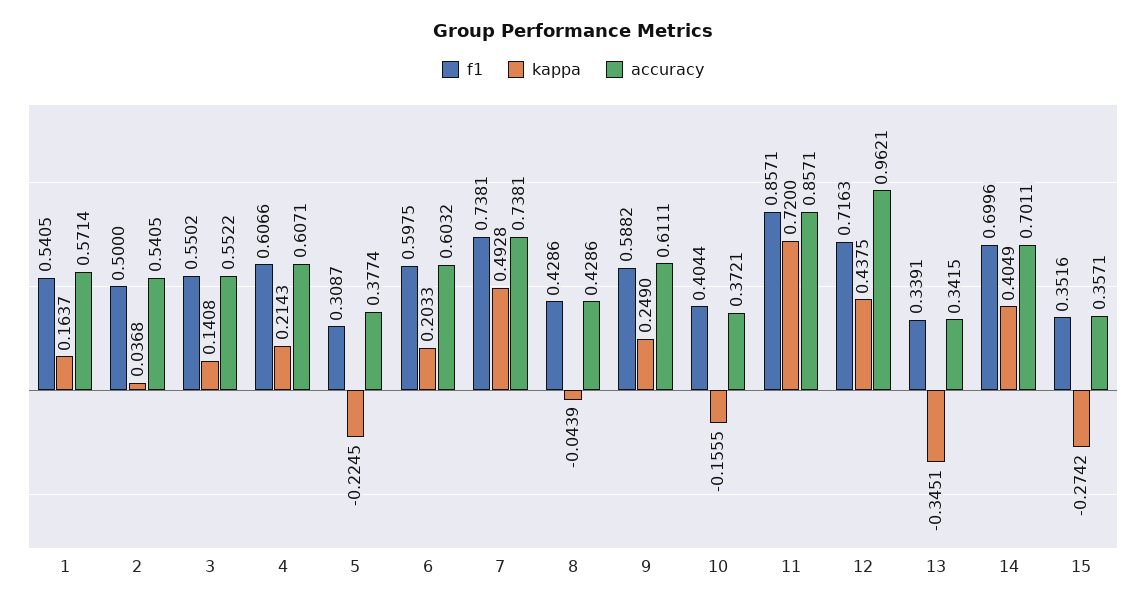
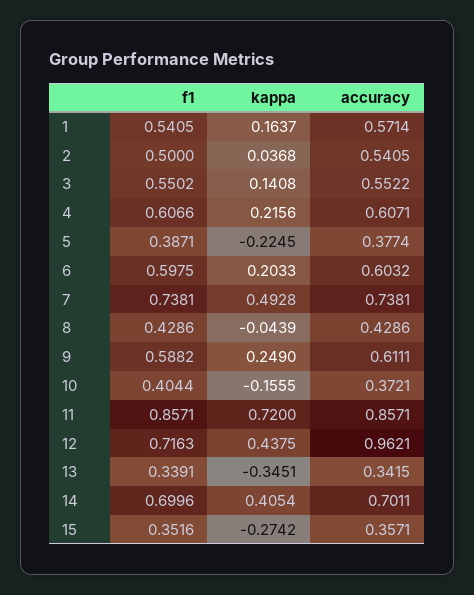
kappa, 4: 0.2143 -> 0.2156
f1, 5: 0.3087 -> 0.3871
kappa, 14: 0.4049 -> 0.4054

